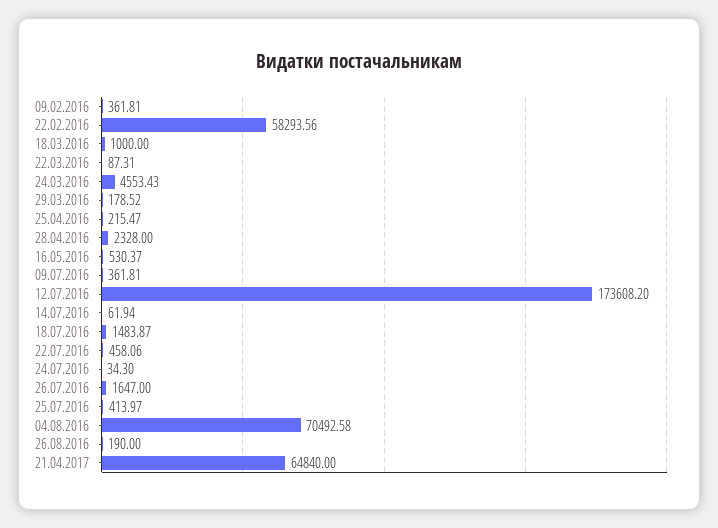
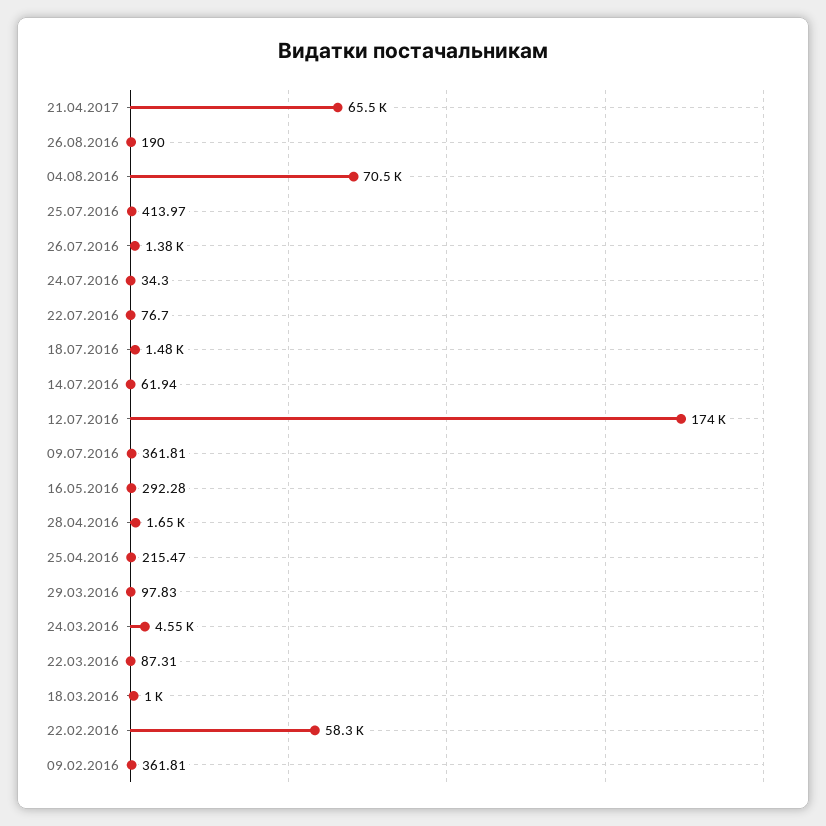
29.03.2016: 178.52 -> 97.83
28.04.2016: 2328 -> 1650
16.05.2016: 530.37 -> 292.28
22.07.2016: 458.06 -> 76.7
26.07.2016: 1647 -> 1380
21.04.2017: 64840 -> 65500

